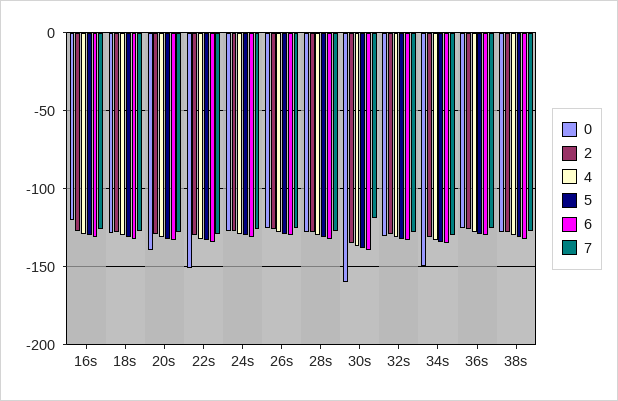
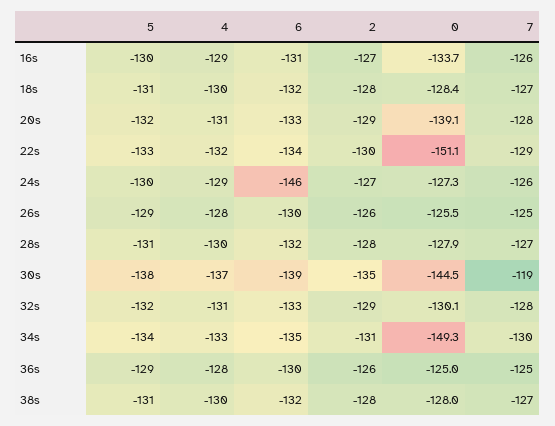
0, 16s: -120 -> -133.7
6, 24s: -130 -> -146
0, 30s: -160 -> -144.5

